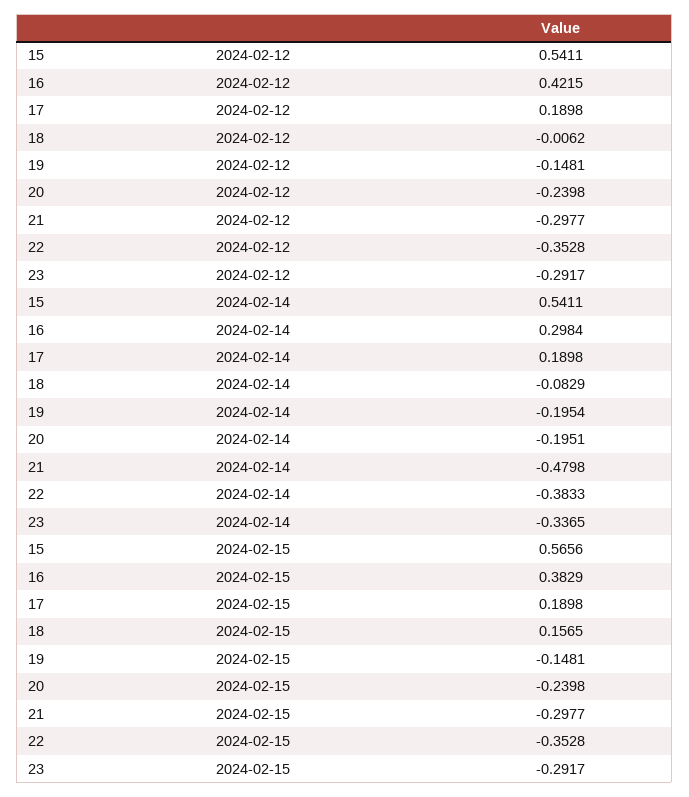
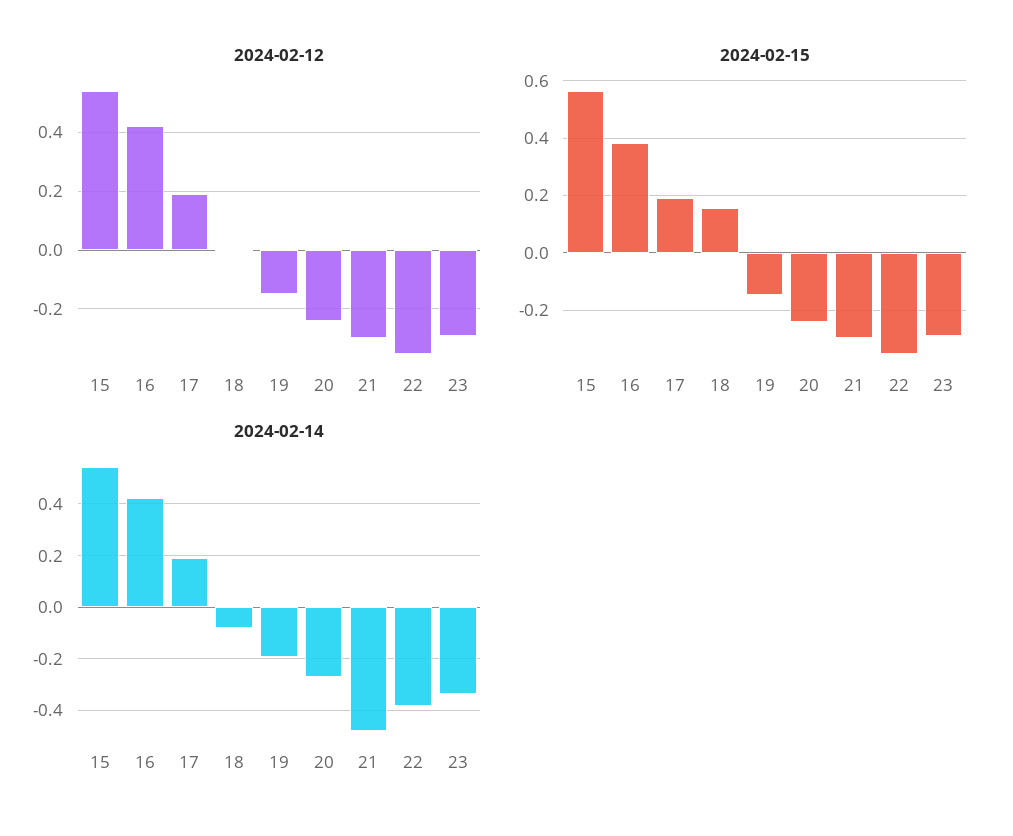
2024-02-14, 16: 0.2984 -> 0.425
2024-02-14, 20: -0.1951 -> -0.275

